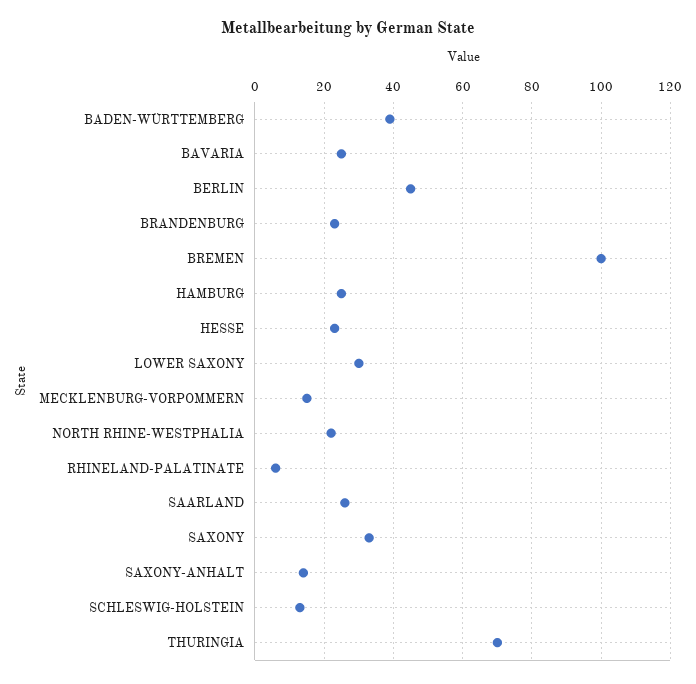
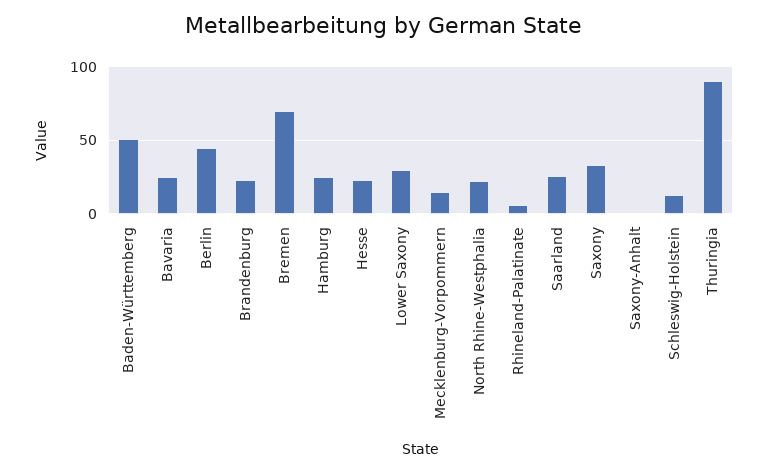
BADEN-WÜRTTEMBERG: 40 -> 50
BREMEN: 100 -> 70
SAXONY-ANHALT: 15 -> 0
THURINGIA: 70 -> 90

